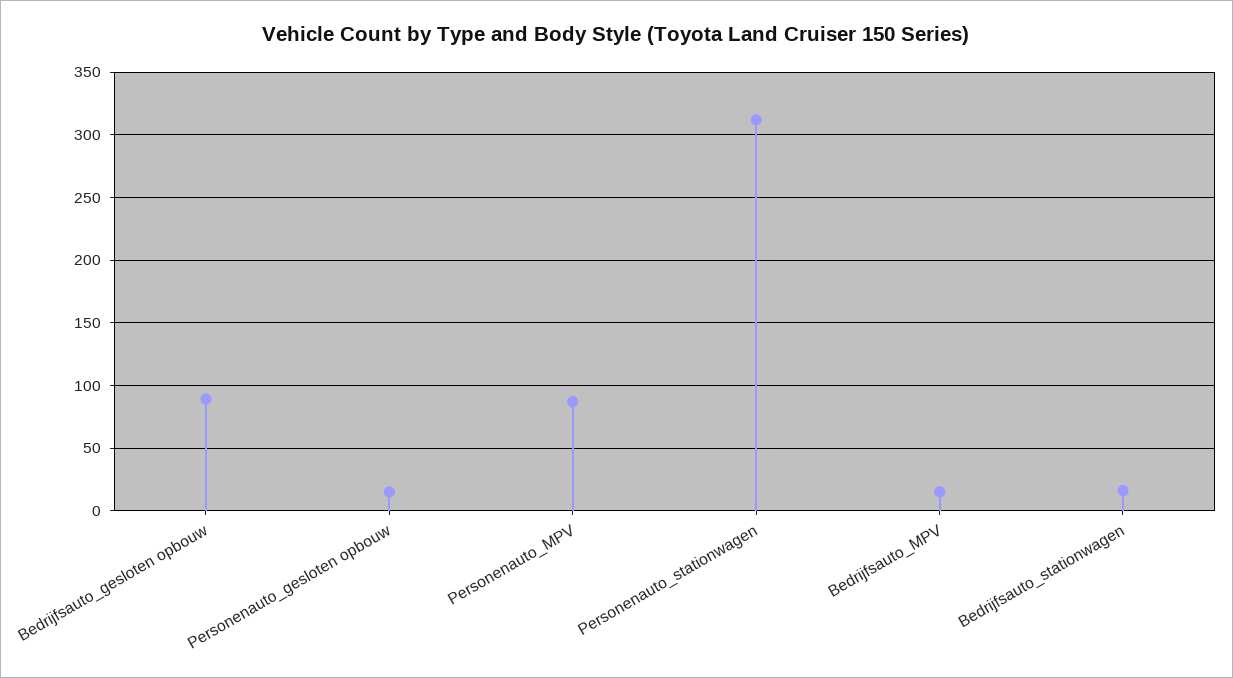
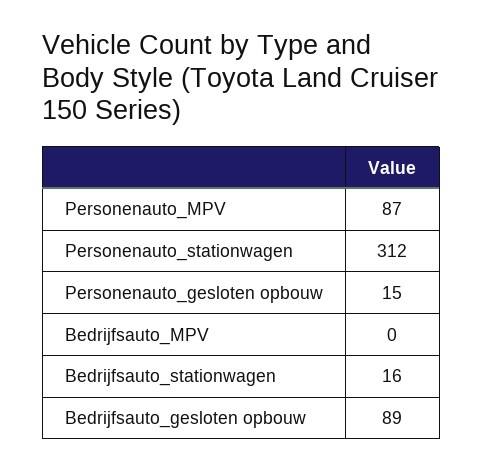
Bedrijfsauto_MPV: 15 -> 0

